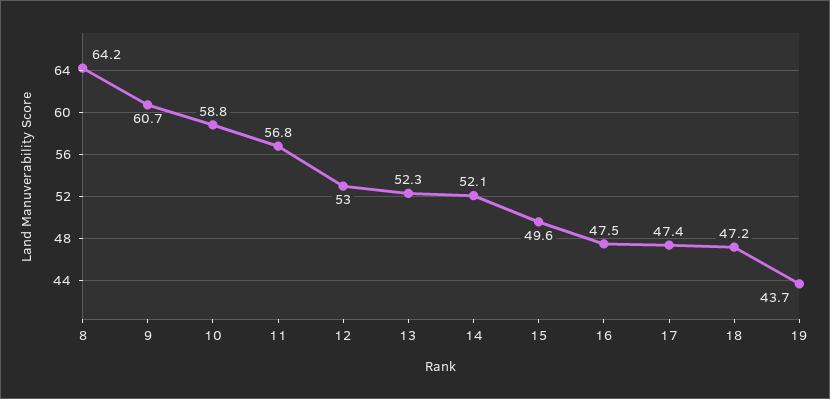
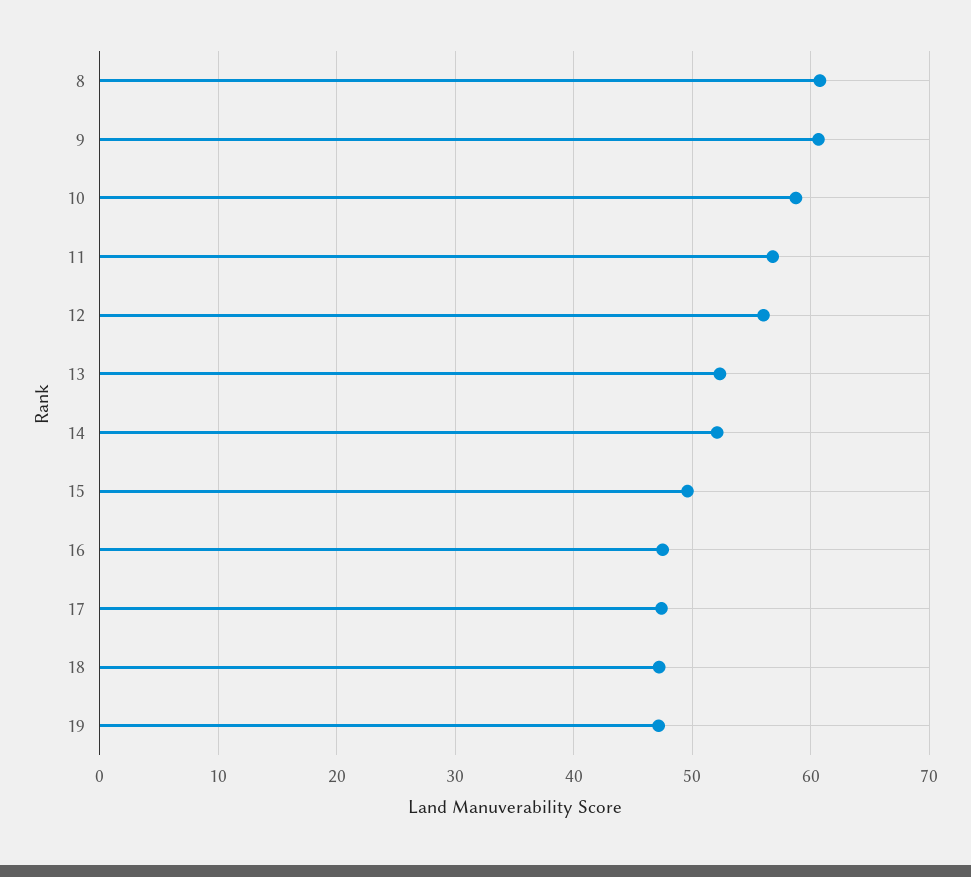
8: 64.2 -> 61
12: 53 -> 56
19: 43.7 -> 47

